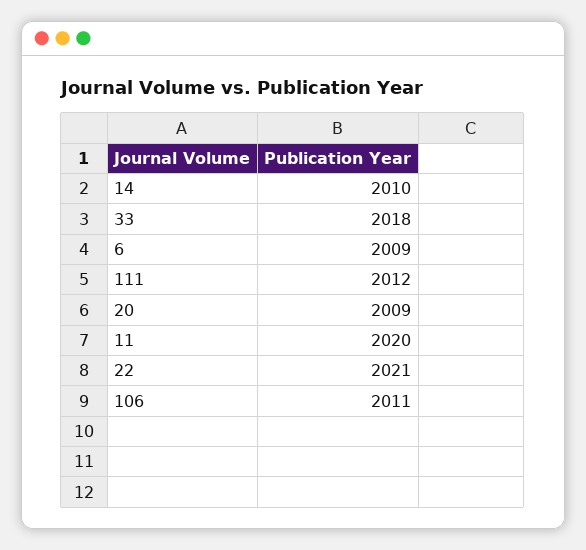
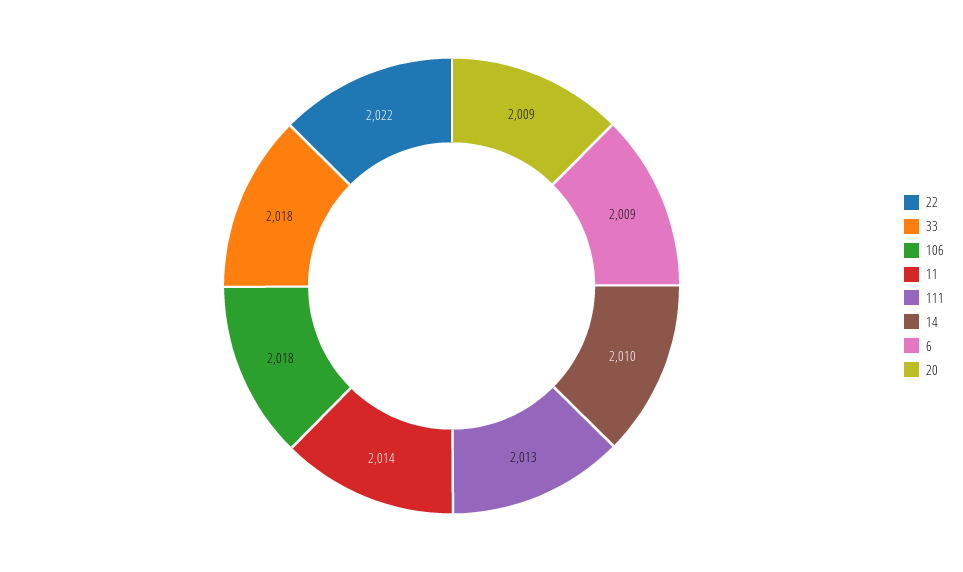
111: 2012 -> 2013
11: 2020 -> 2014
22: 2021 -> 2022
106: 2011 -> 2018

